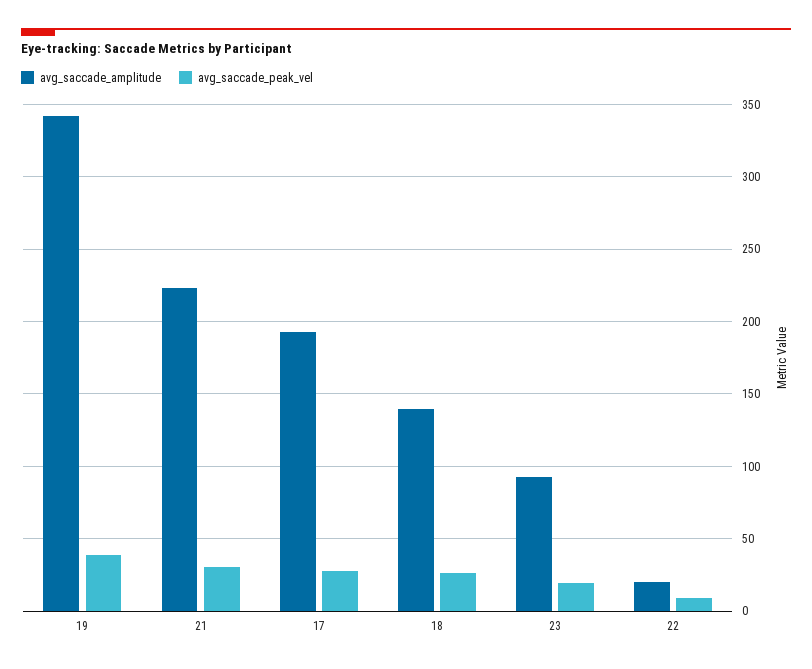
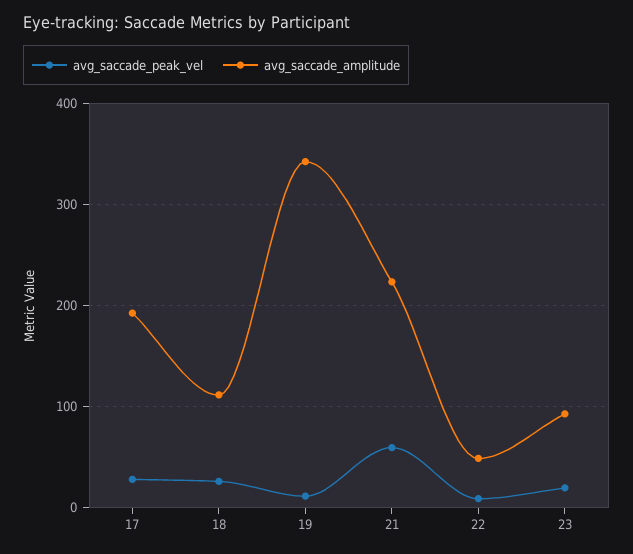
avg_saccade_peak_vel, 19: 40 -> 10
avg_saccade_peak_vel, 21: 30 -> 60
avg_saccade_amplitude, 18: 140 -> 110
avg_saccade_amplitude, 22: 20 -> 50

